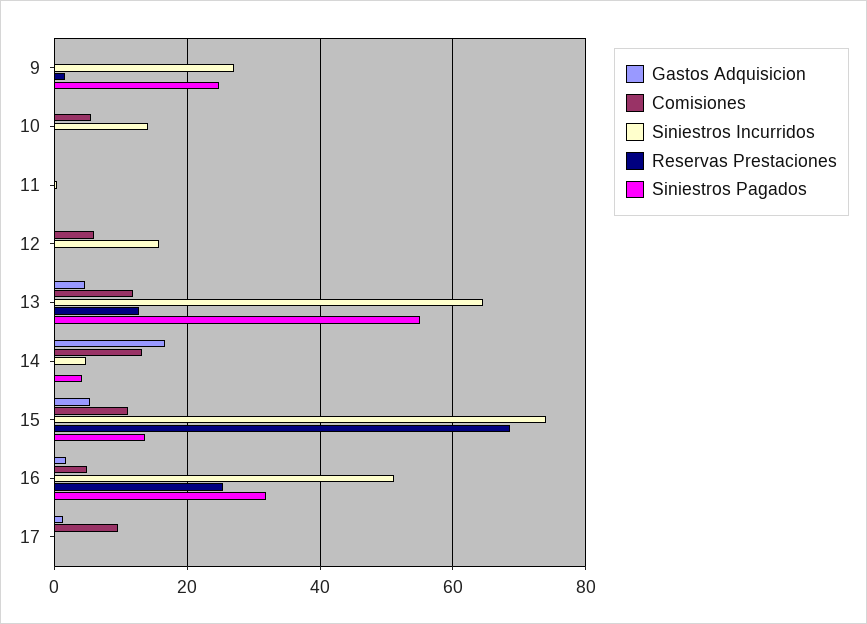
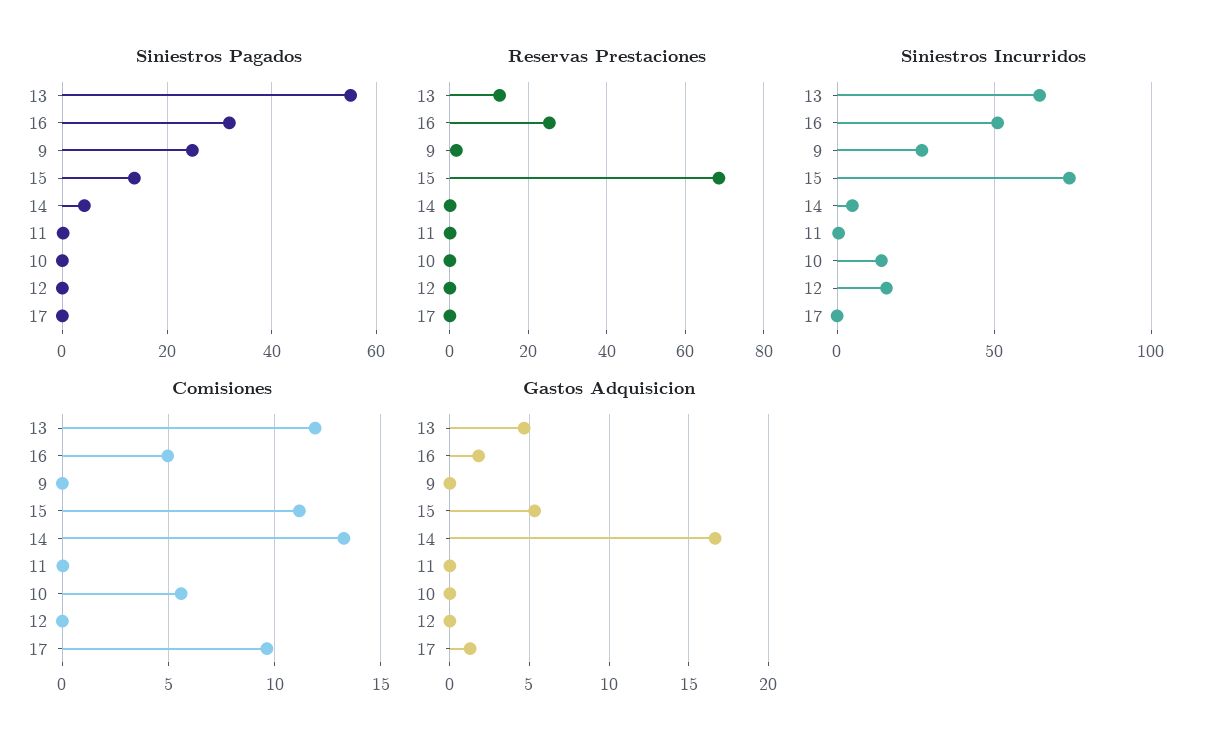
Comisiones, 12: 6 -> 0

